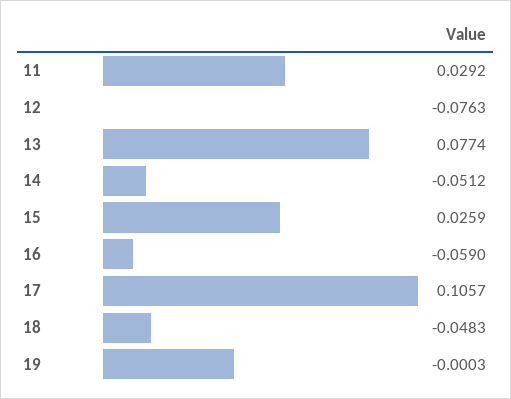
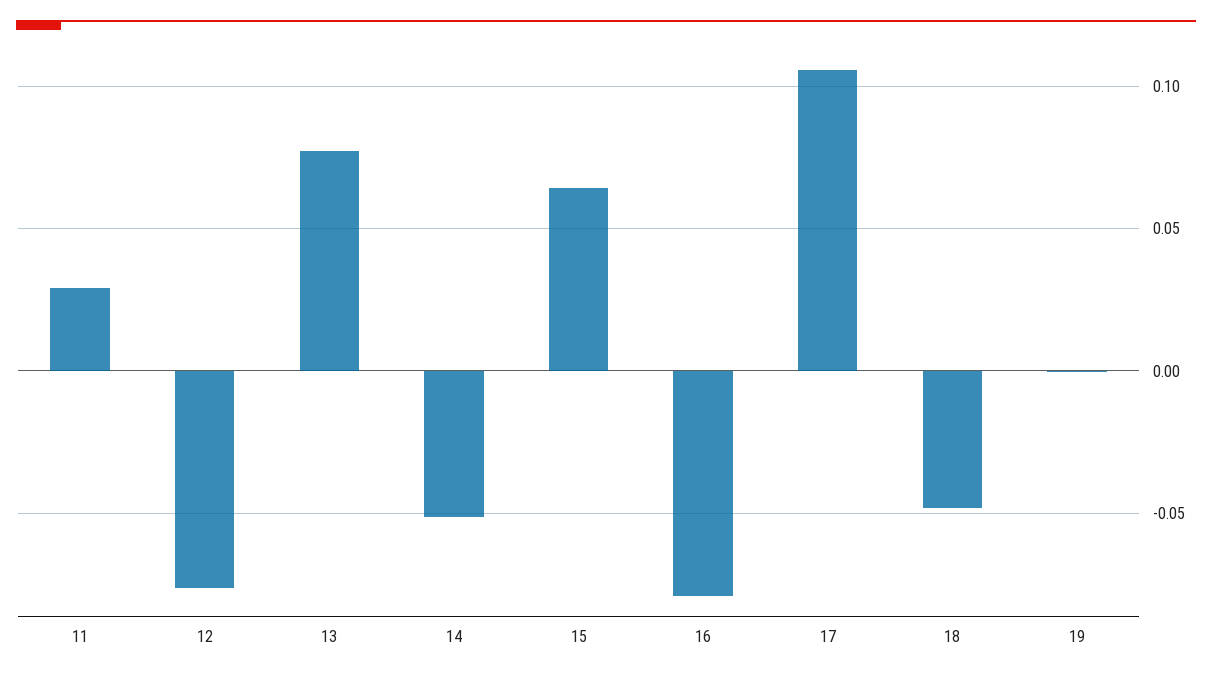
15: 0.0259 -> 0.065
16: -0.059 -> -0.08

